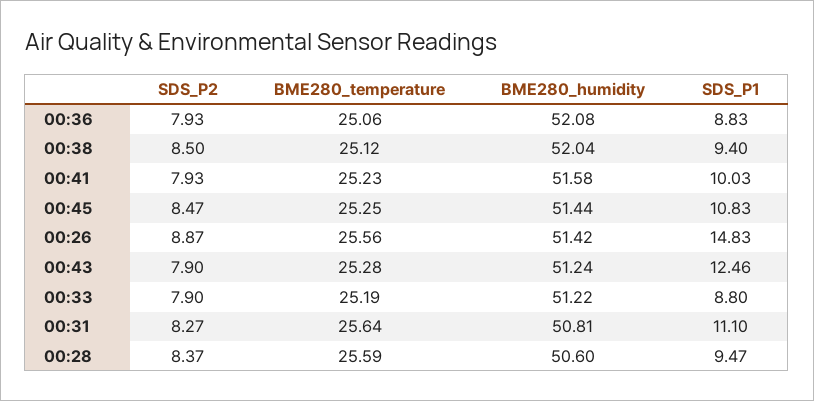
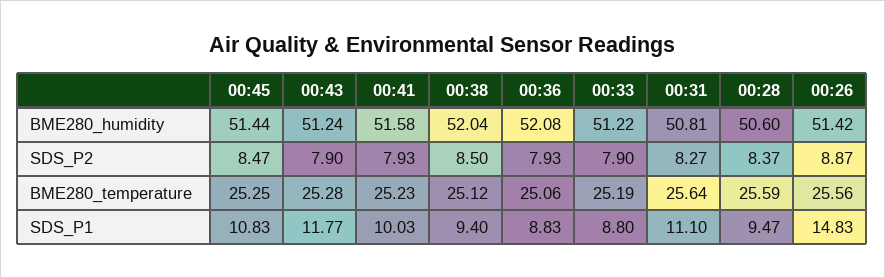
SDS_P1, 00:43: 12.46 -> 11.77

